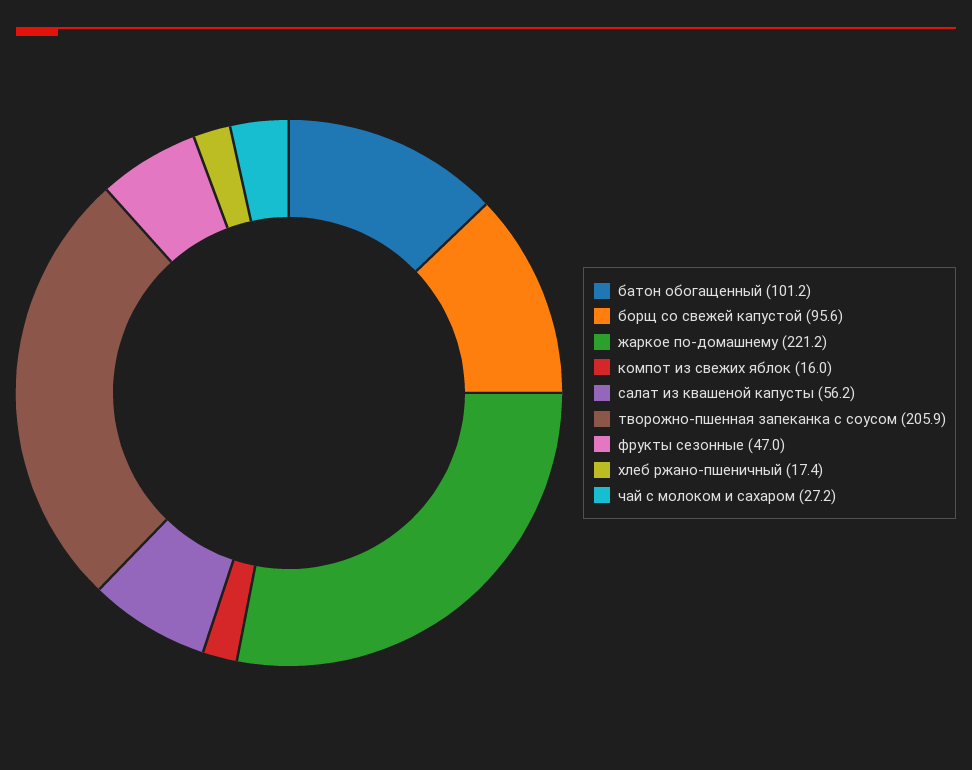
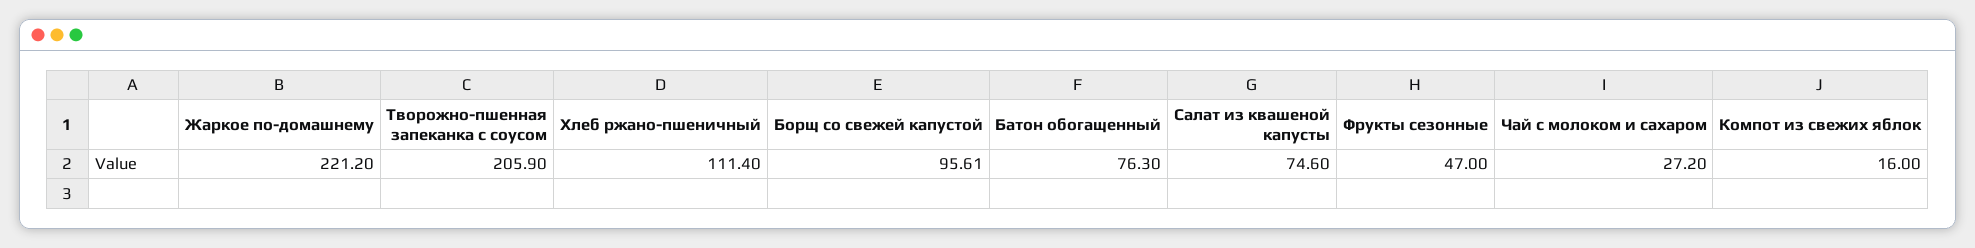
батон обогащенный: 101.2 -> 76.3
салат из квашеной капусты: 56.2 -> 74.6
хлеб ржано-пшеничный: 17.4 -> 111.4

